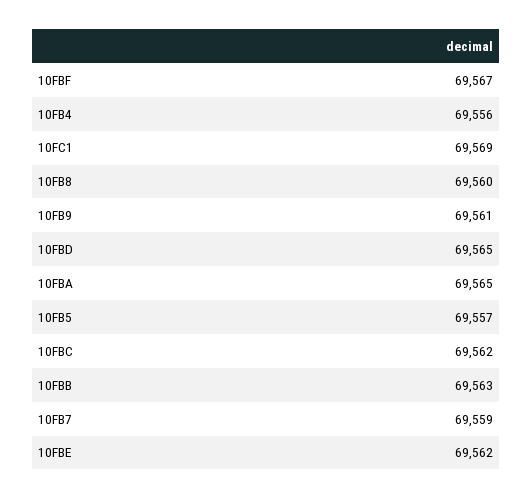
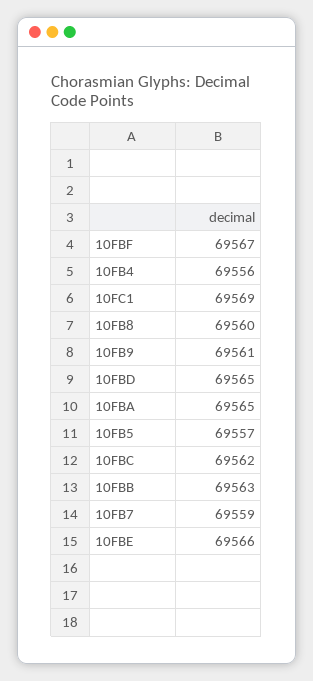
10FBE: 69562 -> 69566

